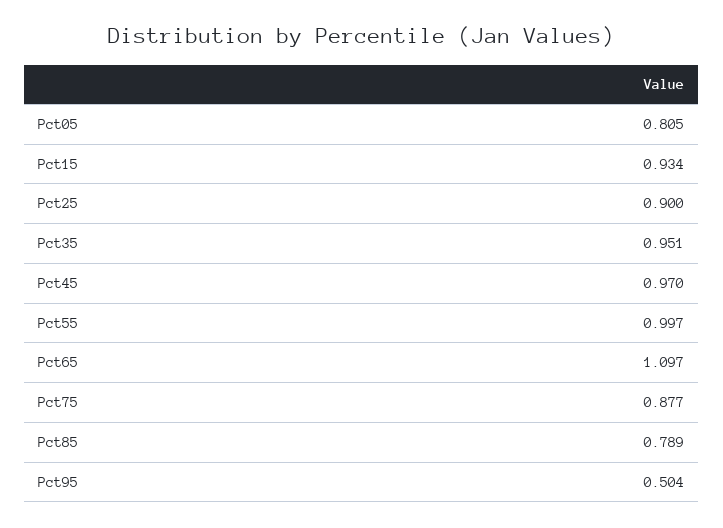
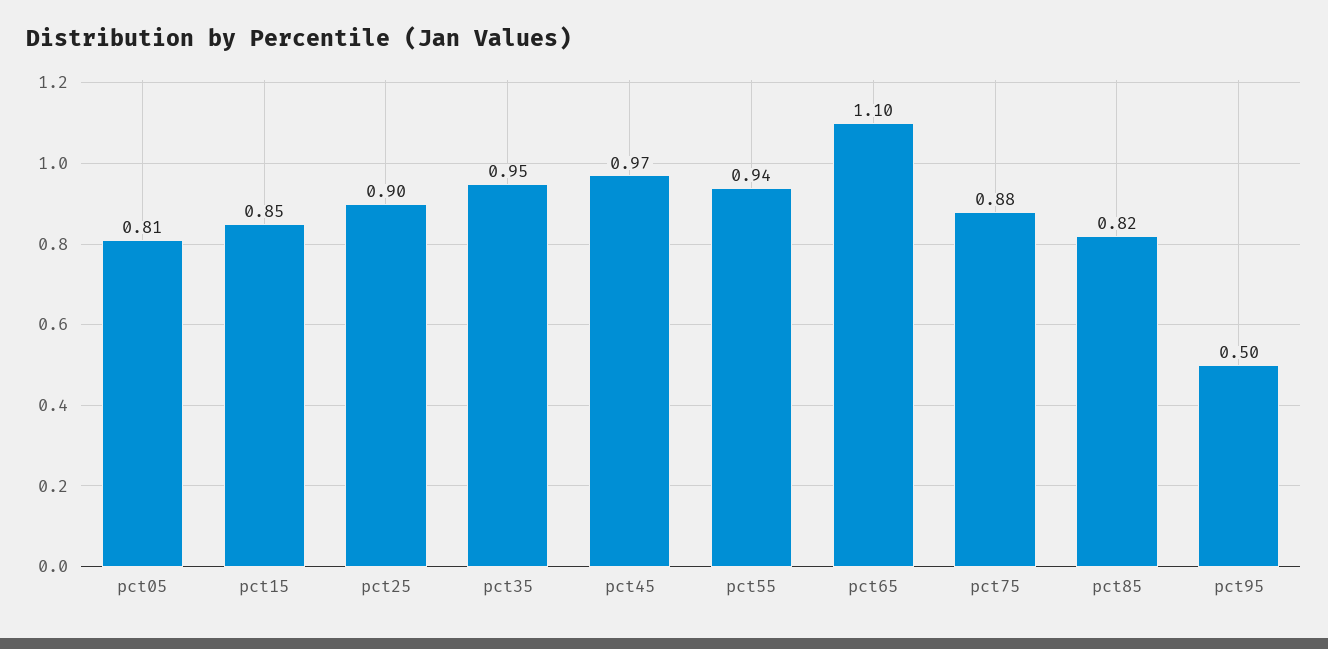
Pct15: 0.934 -> 0.85
Pct55: 0.997 -> 0.94
Pct85: 0.789 -> 0.82

